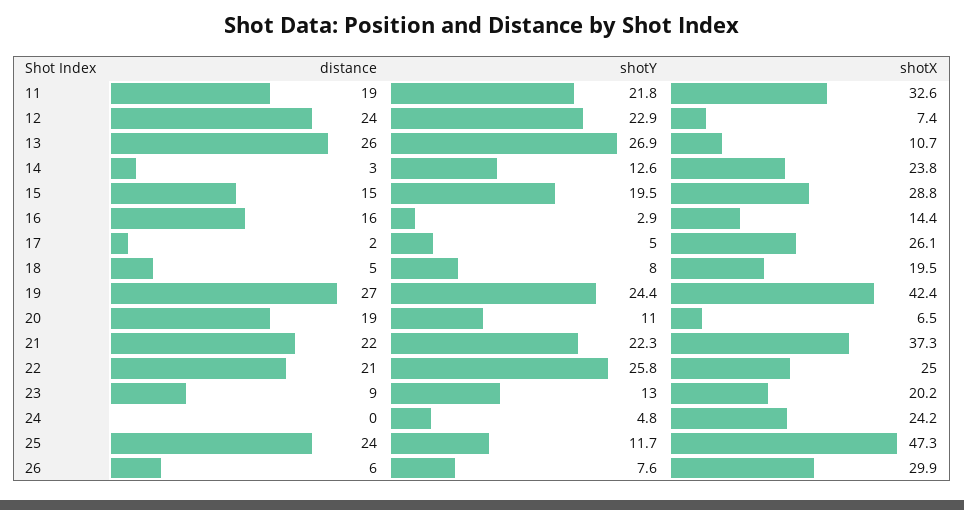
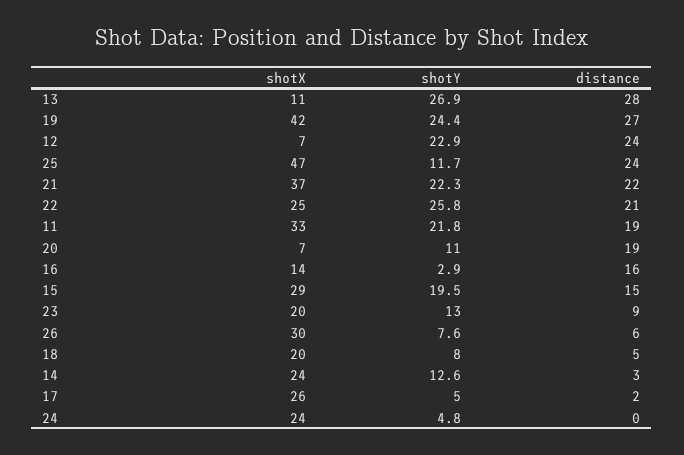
distance, 13: 26 -> 28

